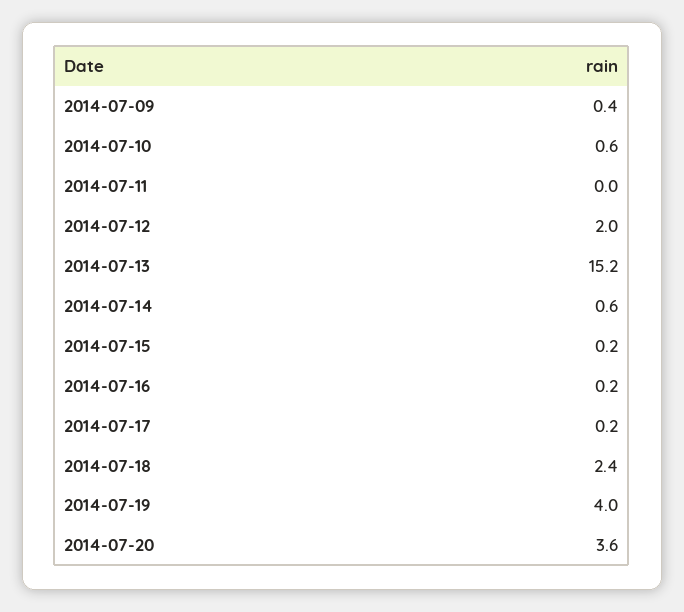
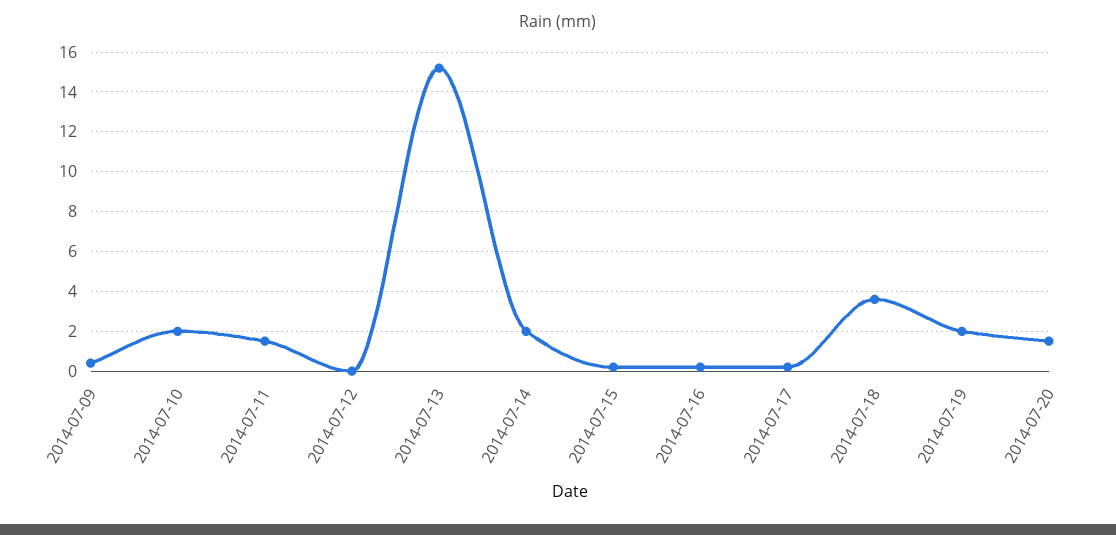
2014-07-10: 0.6 -> 2
2014-07-11: 0 -> 1.5
2014-07-12: 2 -> 0
2014-07-14: 0.6 -> 2
2014-07-18: 2.4 -> 3.5
2014-07-19: 4 -> 2
2014-07-20: 3.6 -> 1.5

